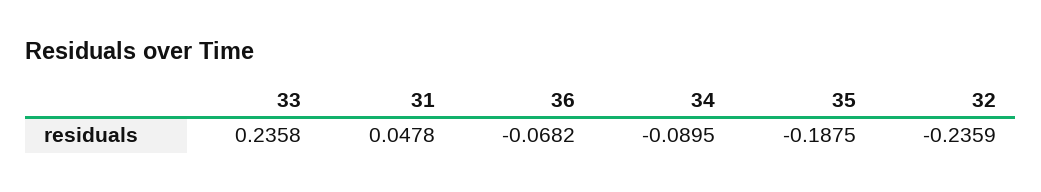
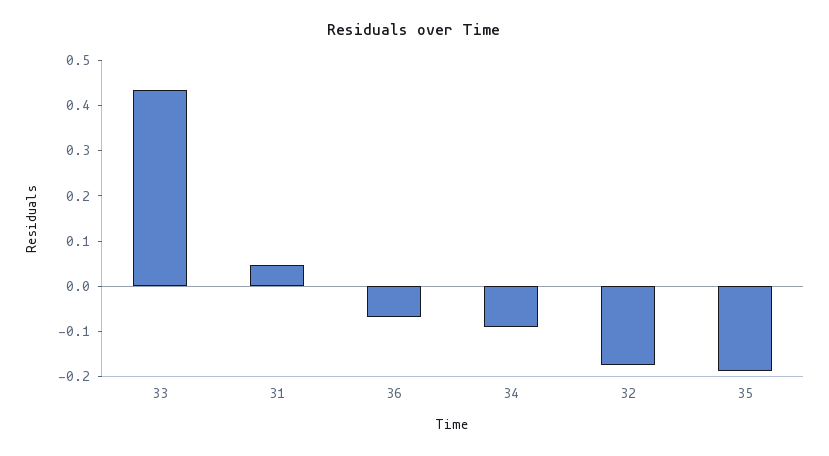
33: 0.2358 -> 0.44
32: -0.2359 -> -0.18

